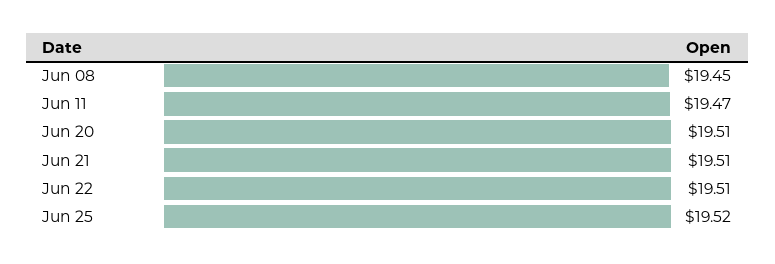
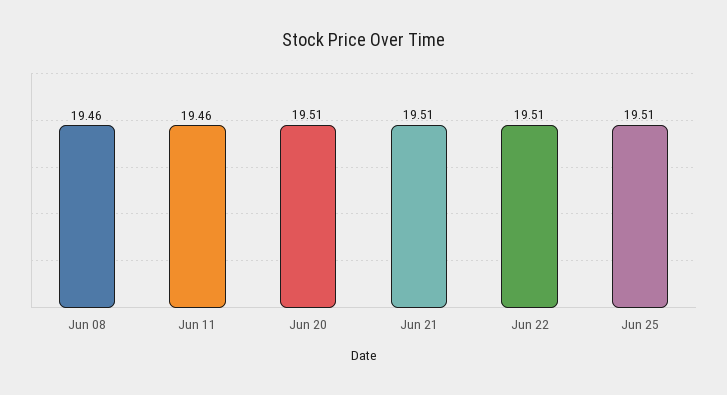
Jun 08: 19.45 -> 19.46
Jun 11: 19.47 -> 19.46
Jun 25: 19.52 -> 19.51

